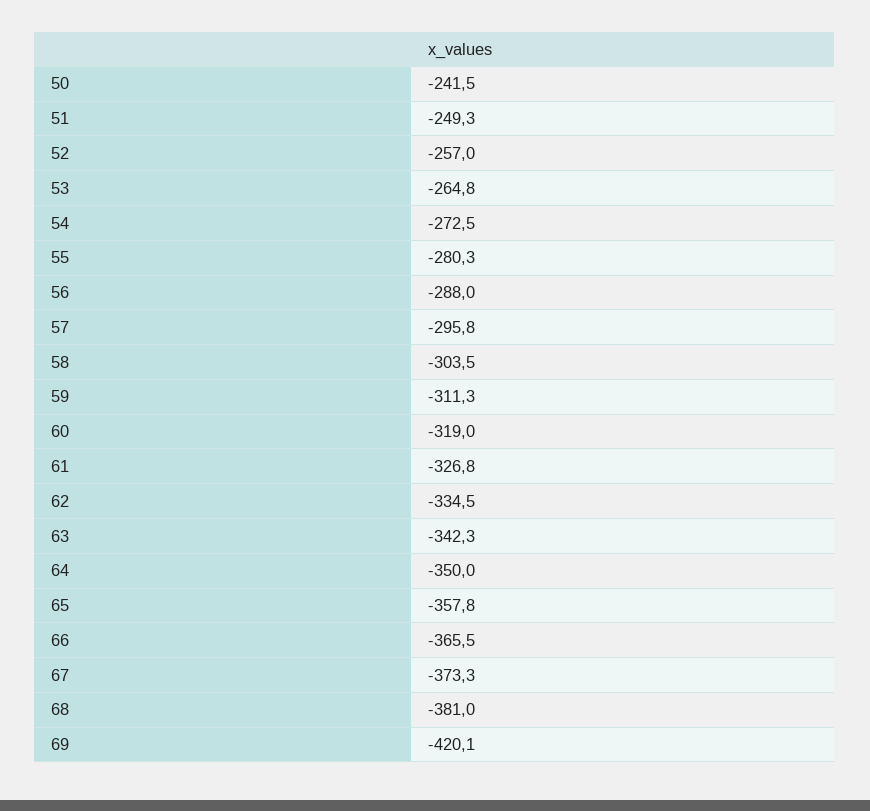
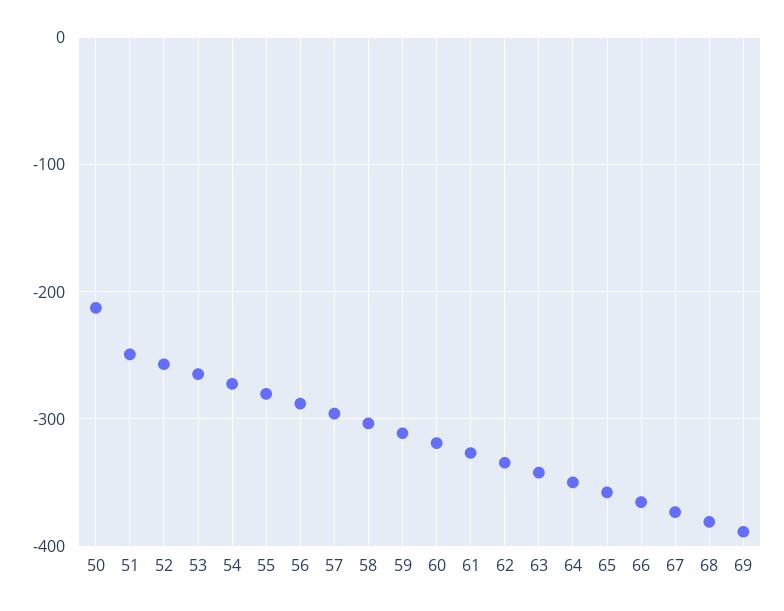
50: -241.5 -> -210
69: -420.1 -> -390

